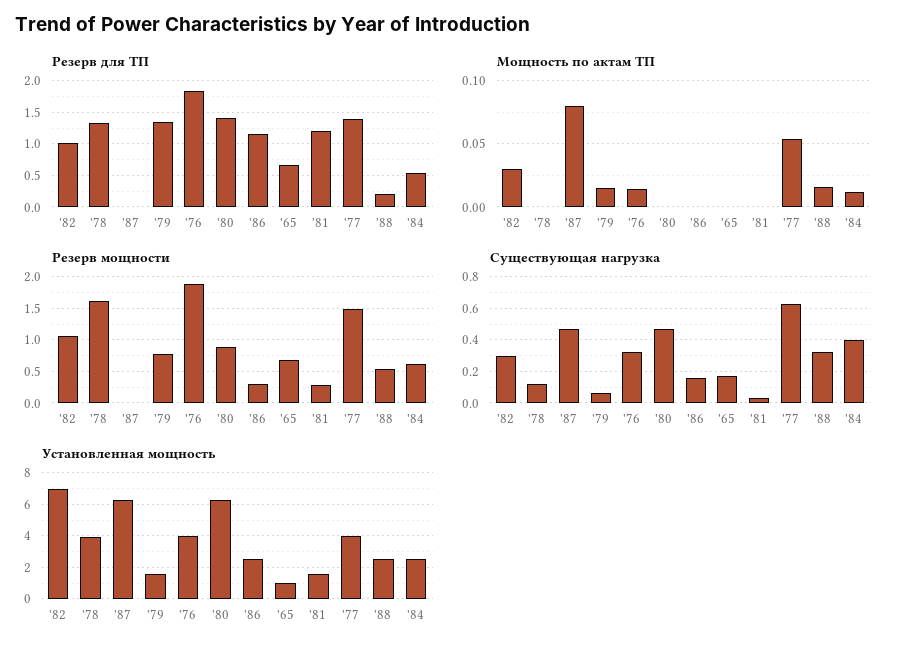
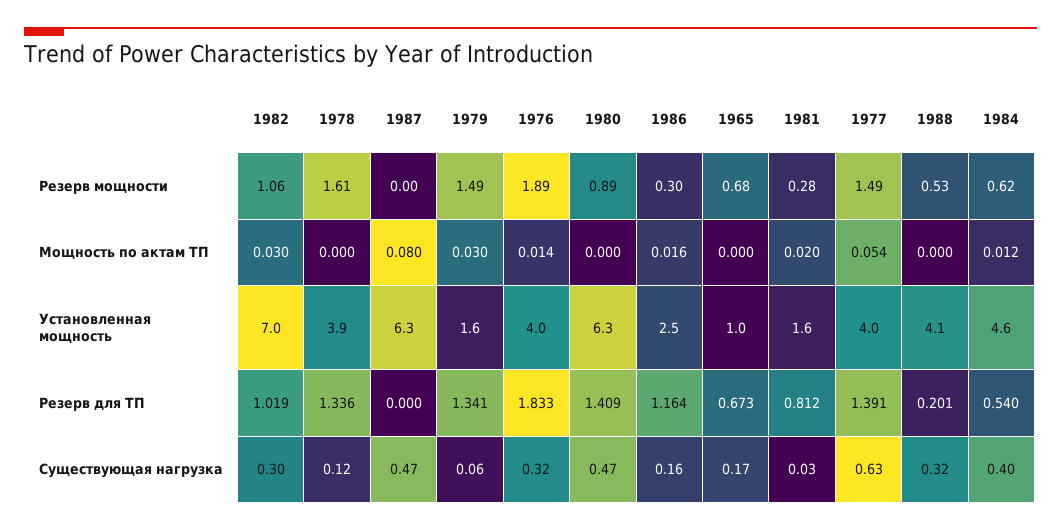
Резерв для ТП, '81: 1.2 -> 0.812
Мощность по актам ТП, '79: 0.015 -> 0.03
Мощность по актам ТП, '86: 0 -> 0.016
Мощность по актам ТП, '81: 0 -> 0.02
Мощность по актам ТП, '88: 0.015 -> 0
Резерв мощности, '79: 0.8 -> 1.49
Установленная мощность, '88: 2.5 -> 4.1
Установленная мощность, '84: 2.5 -> 4.6

